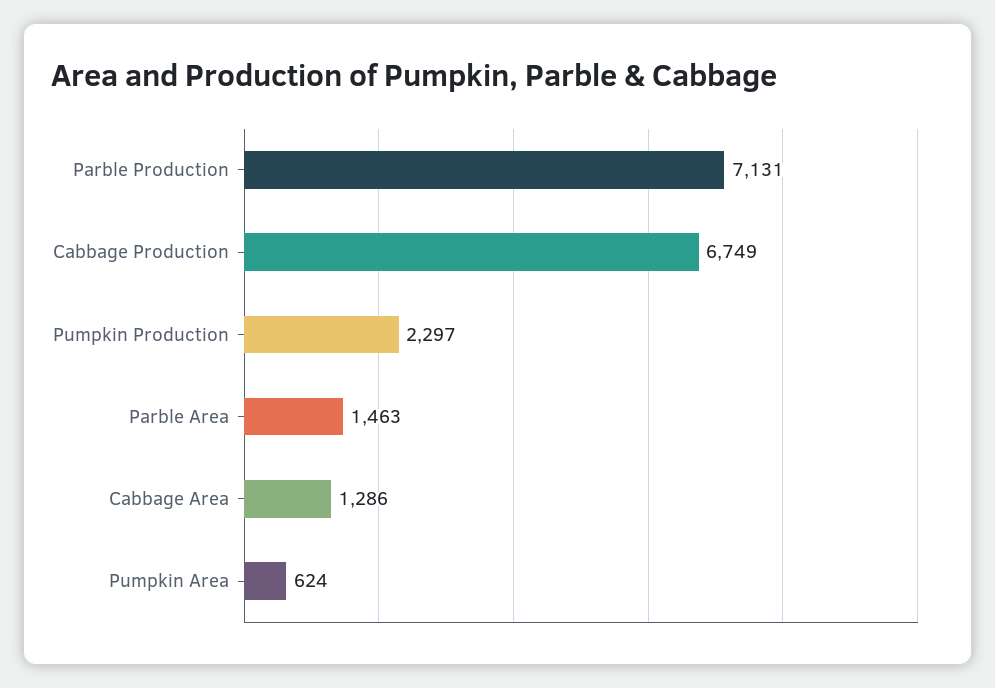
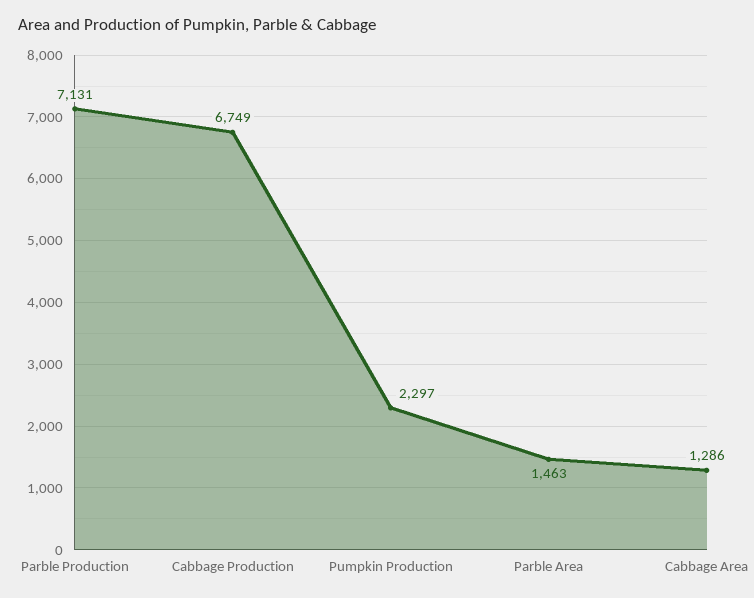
Pumpkin Area: 624 -> none

